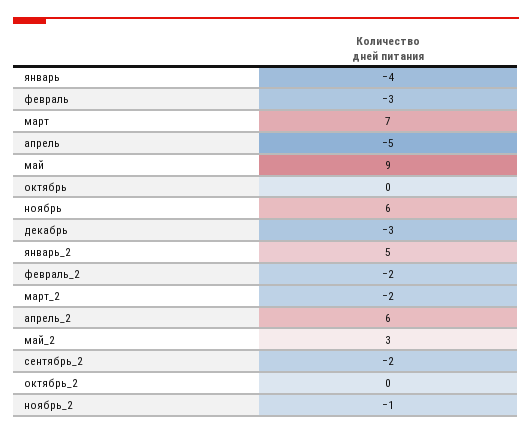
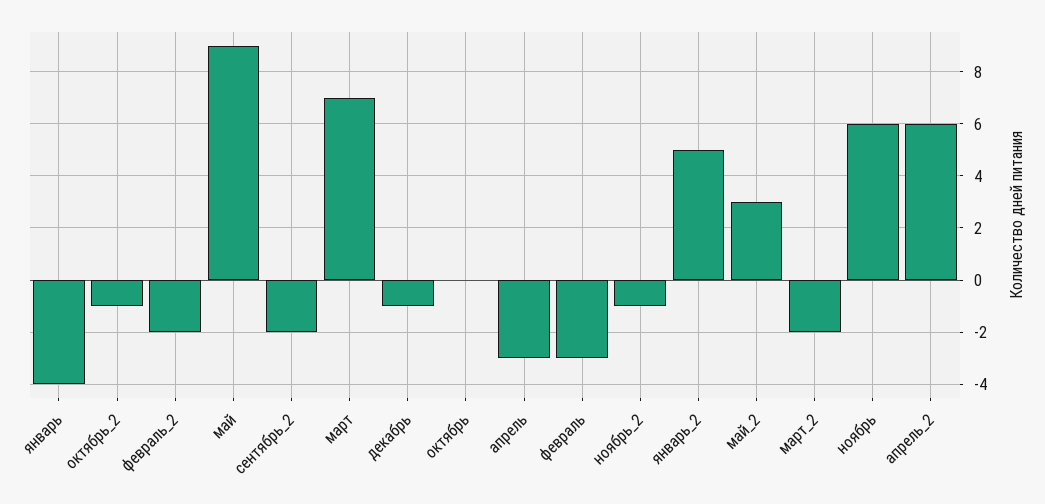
апрель: -5 -> -3
декабрь: -3 -> -1
октябрь_2: 0 -> -1

